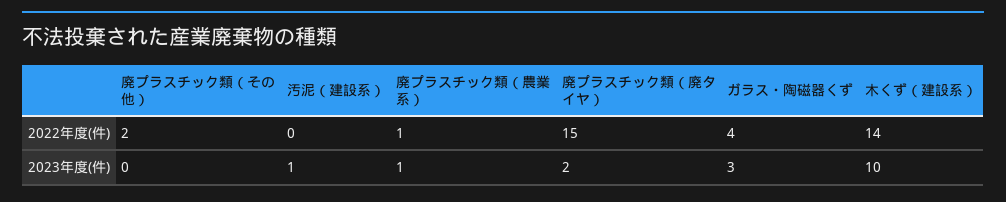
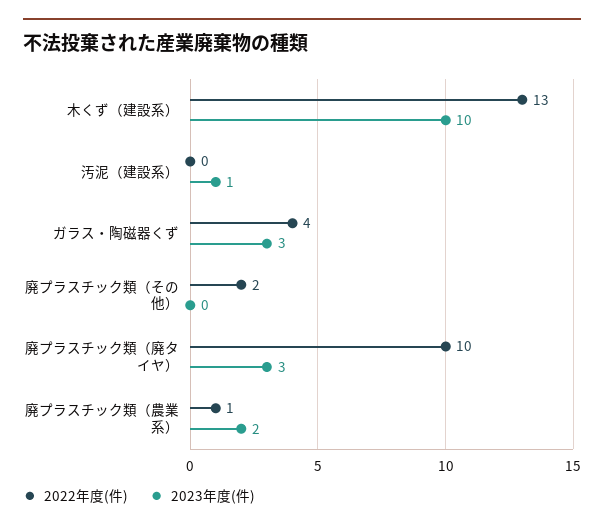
2022年度(件), 廃プラスチック類（廃タイヤ）: 15 -> 10
2022年度(件), 木くず（建設系）: 14 -> 13
2023年度(件), 廃プラスチック類（農業系）: 1 -> 2
2023年度(件), 廃プラスチック類（廃タイヤ）: 2 -> 3

